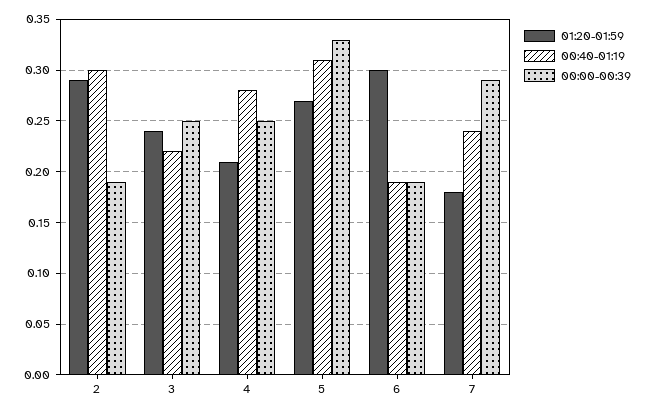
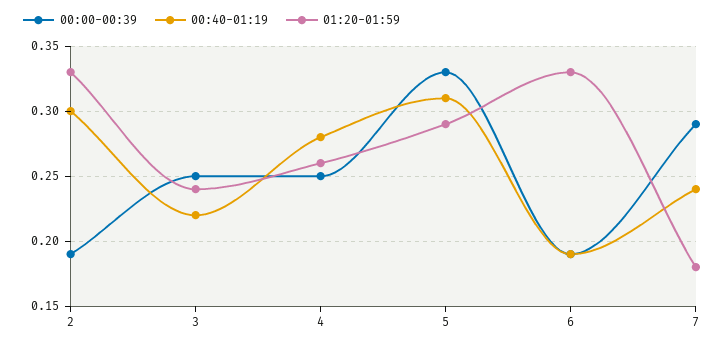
01:20-01:59, 2: 0.29 -> 0.33
01:20-01:59, 4: 0.21 -> 0.26
01:20-01:59, 5: 0.27 -> 0.29
01:20-01:59, 6: 0.3 -> 0.33

